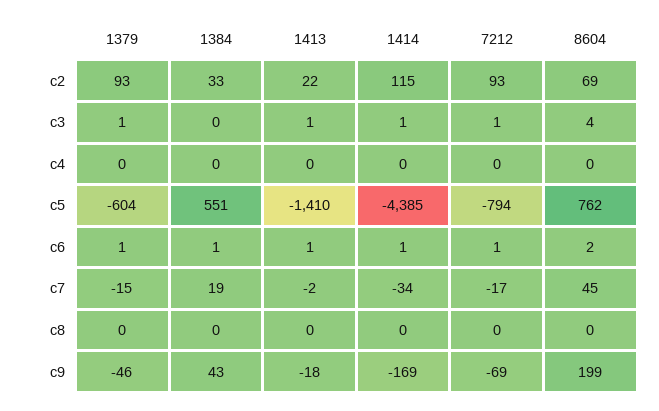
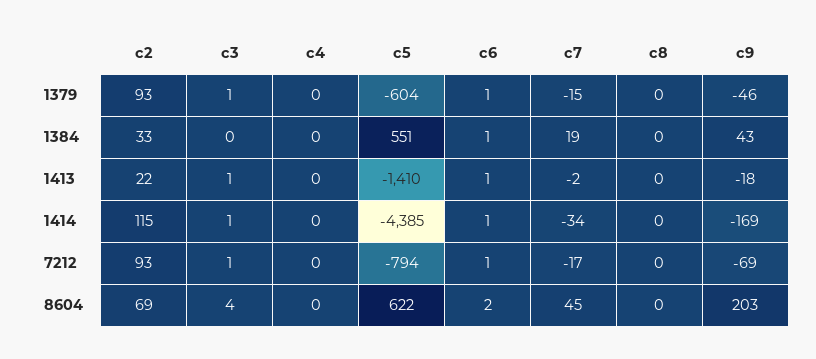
8604, c5: 762 -> 622
8604, c9: 199 -> 203

